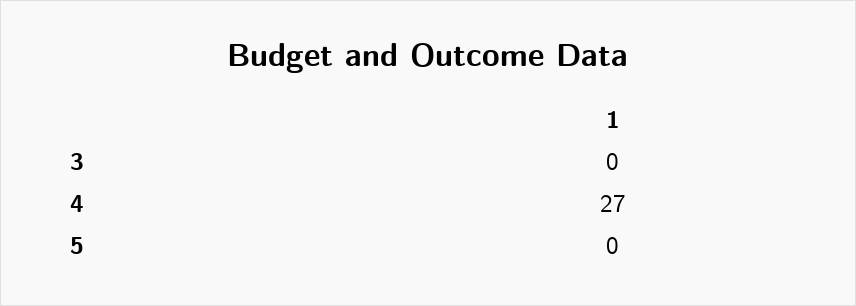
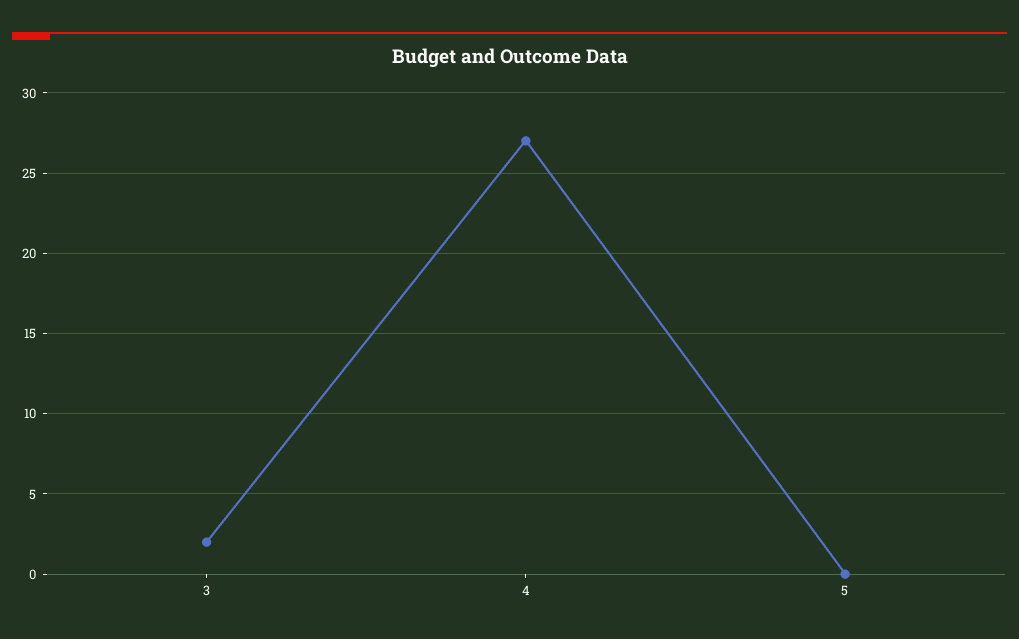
3: 0 -> 2

